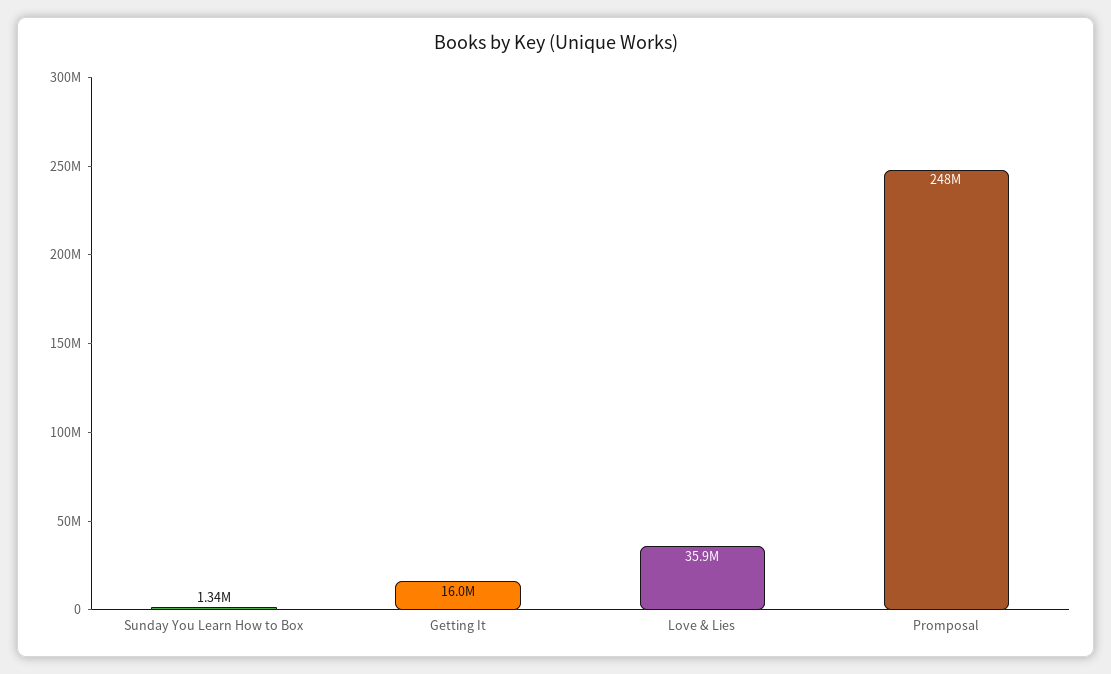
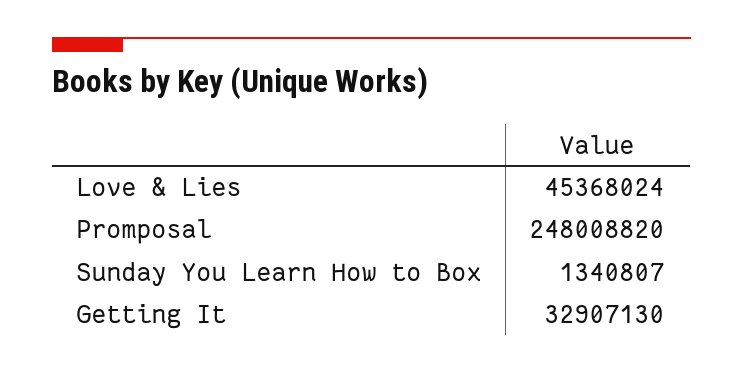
Getting It: 16000000 -> 32907130
Love & Lies: 35900000 -> 45368024

